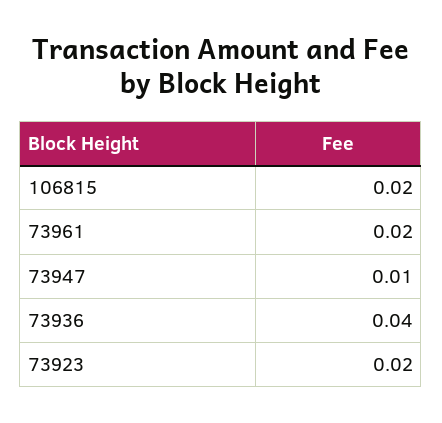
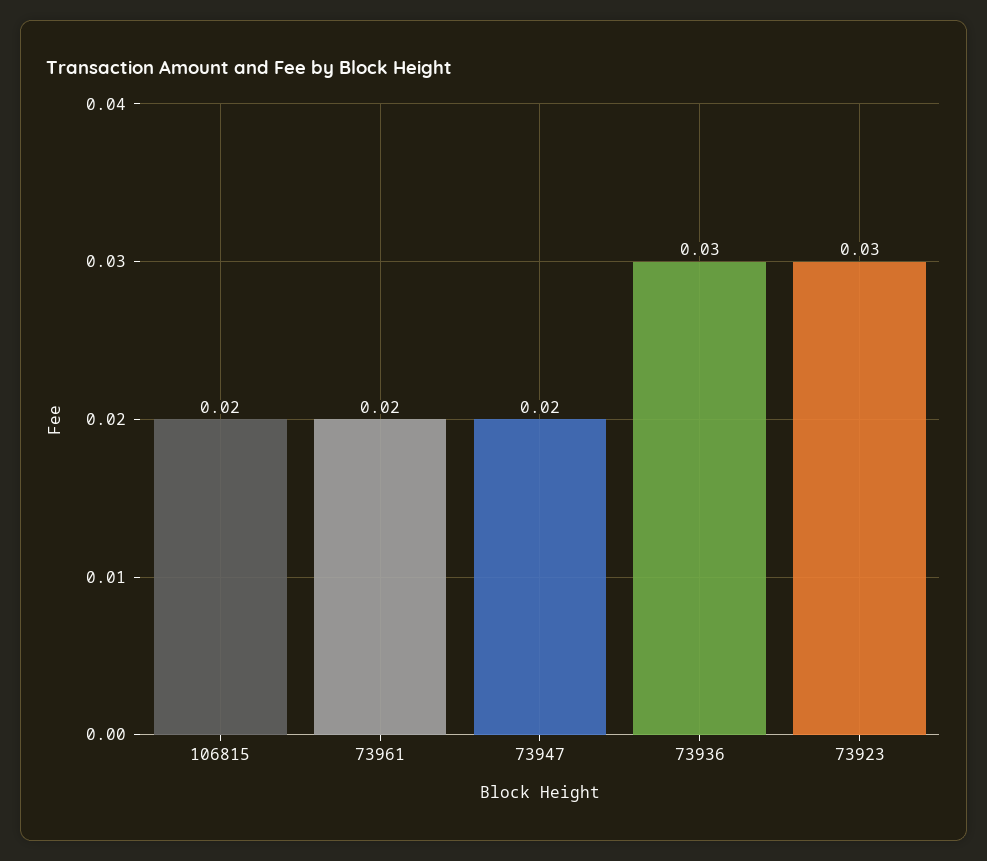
73947: 0.01 -> 0.02
73936: 0.04 -> 0.03
73923: 0.02 -> 0.03

